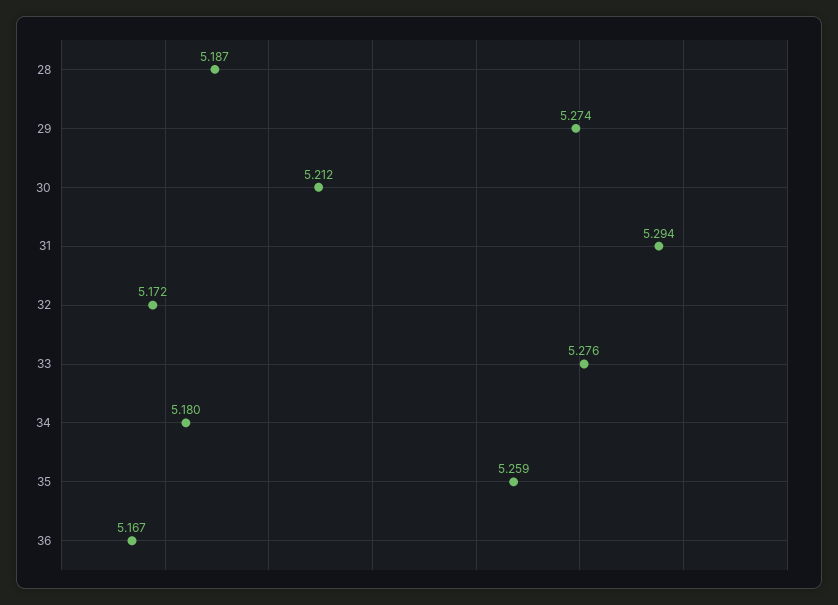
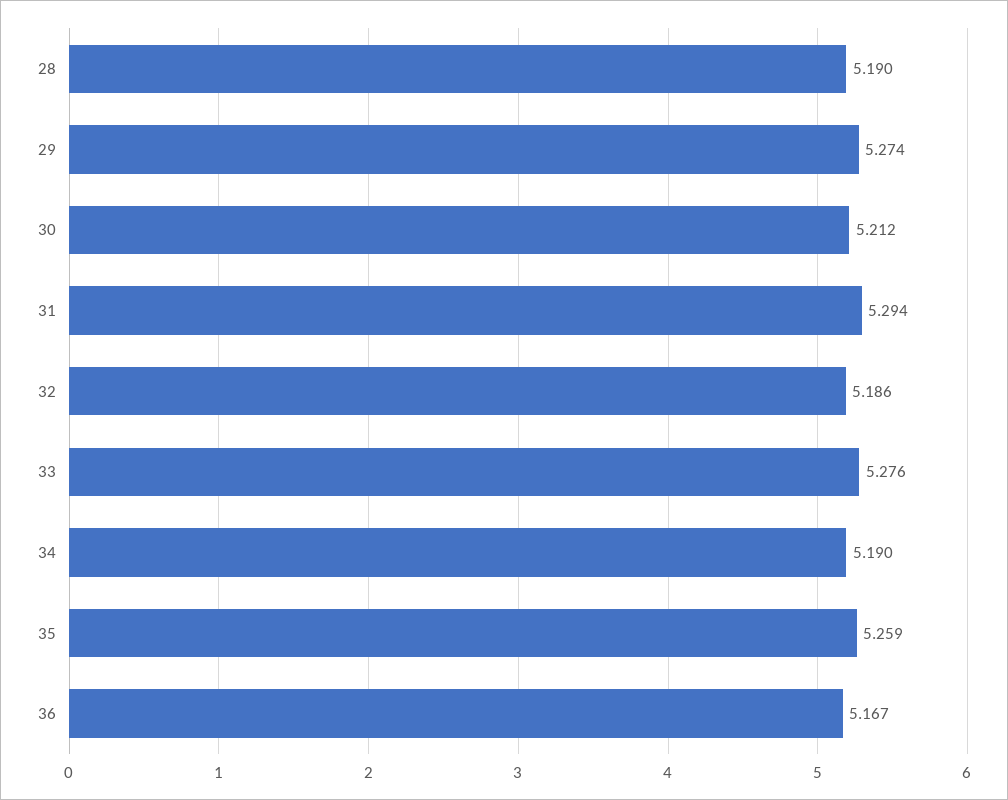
28: 5.187 -> 5.19
32: 5.172 -> 5.186
34: 5.18 -> 5.19

